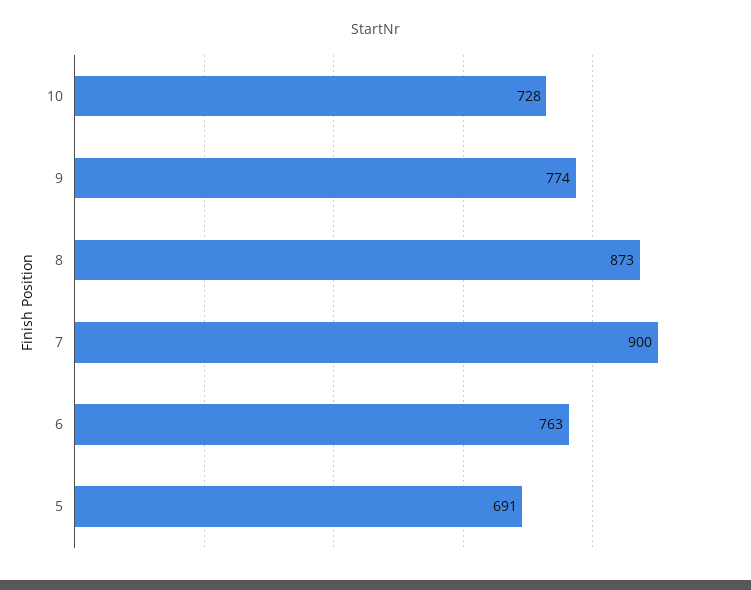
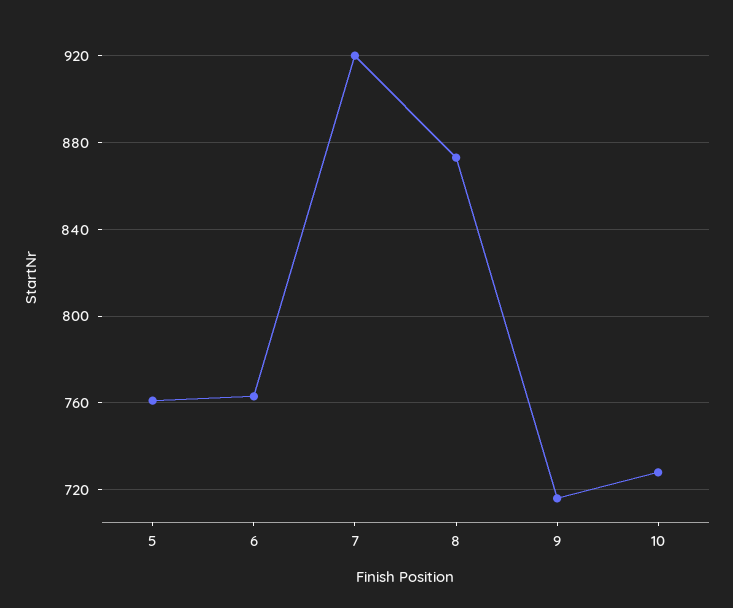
9: 774 -> 715
7: 900 -> 920
5: 691 -> 760

